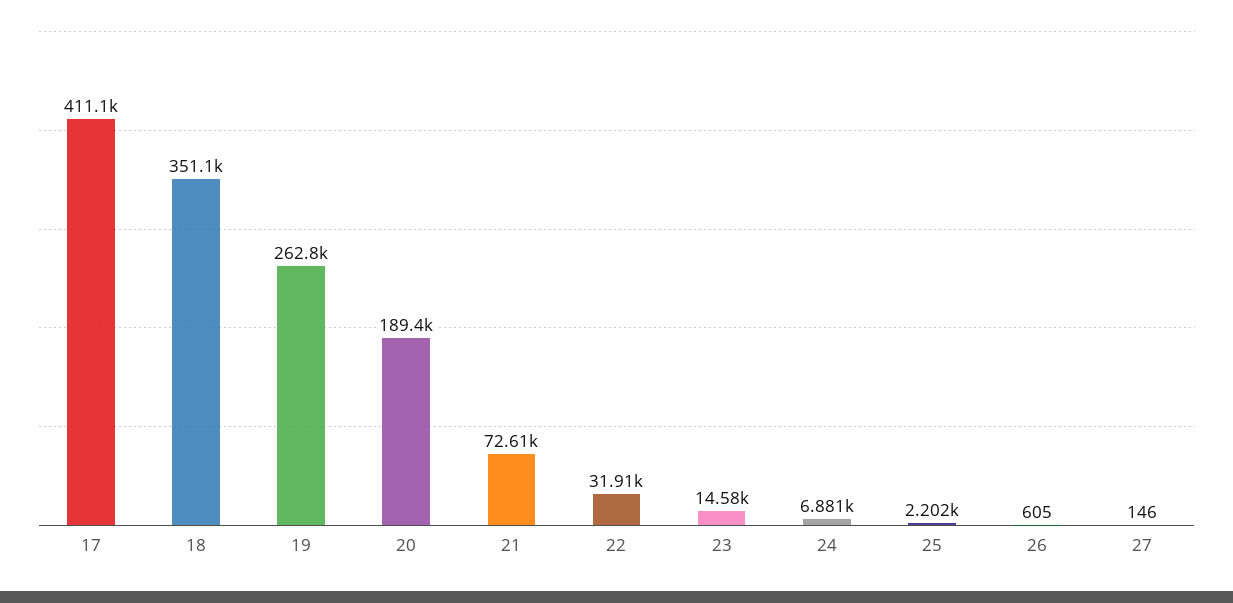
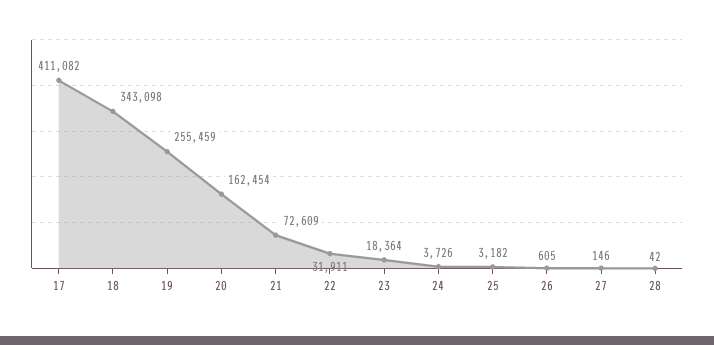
18: 351100 -> 343098
19: 262800 -> 255459
20: 189400 -> 162454
23: 14580 -> 18364
24: 6881 -> 3726
25: 2202 -> 3182
28: none -> 42

